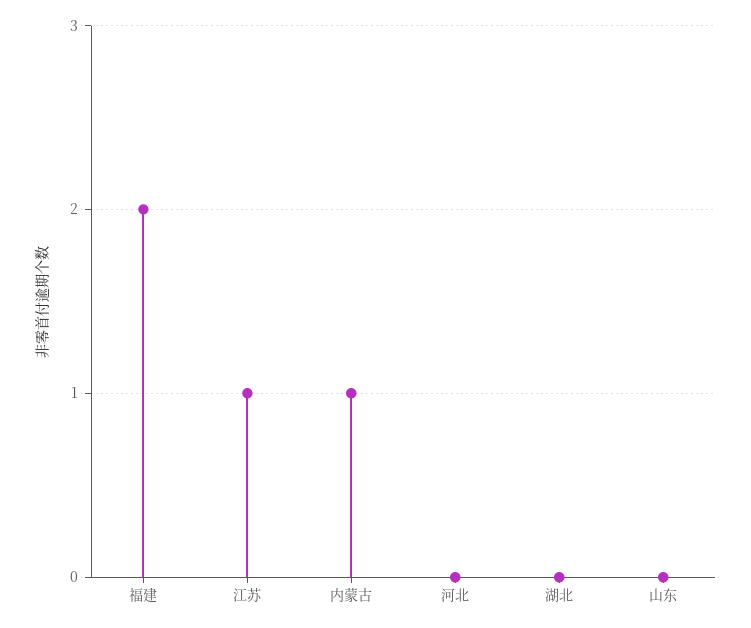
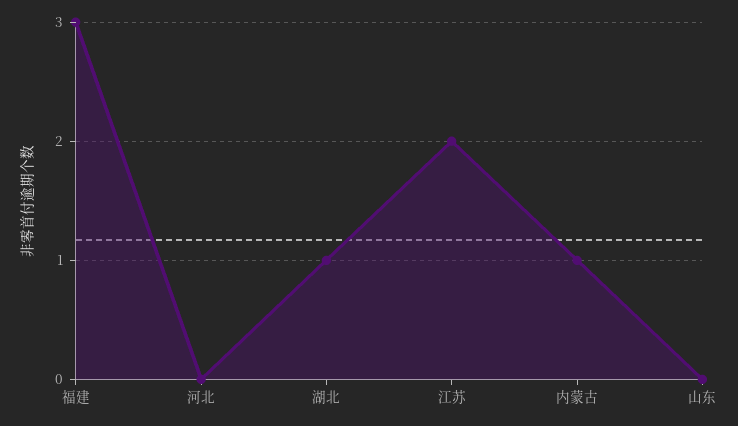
福建: 2 -> 3
江苏: 1 -> 2
湖北: 0 -> 1

